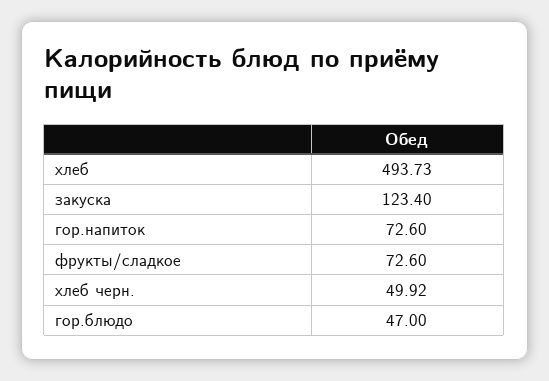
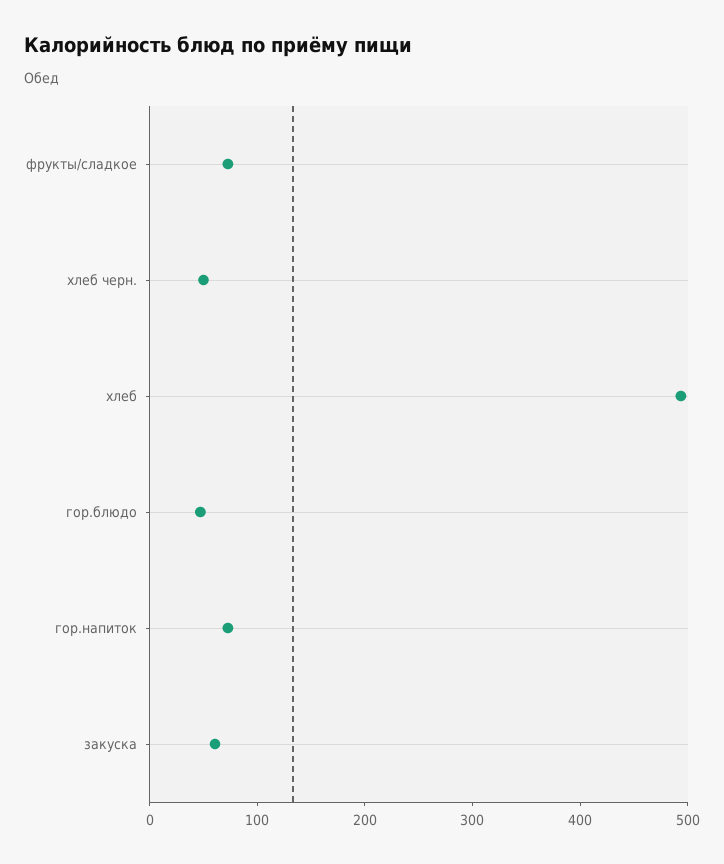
закуска: 123.4 -> 60

